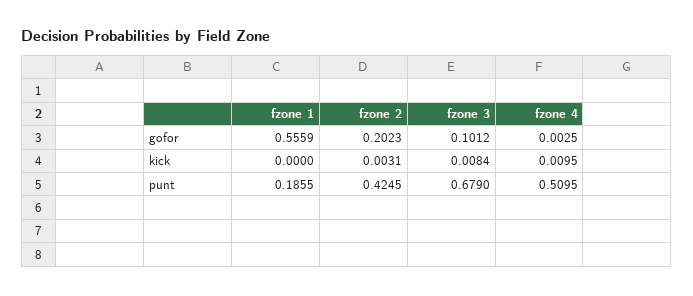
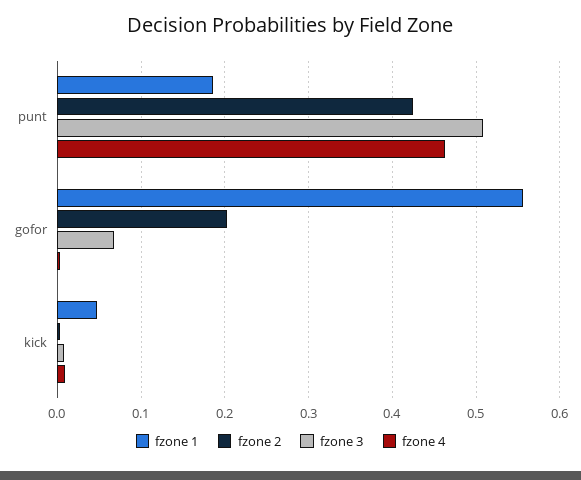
fzone 3, gofor: 0.1012 -> 0.07
fzone 1, kick: 0 -> 0.05
fzone 3, punt: 0.679 -> 0.51
fzone 4, punt: 0.5095 -> 0.46

